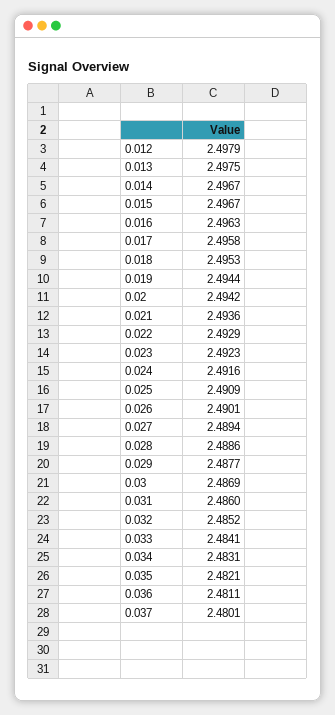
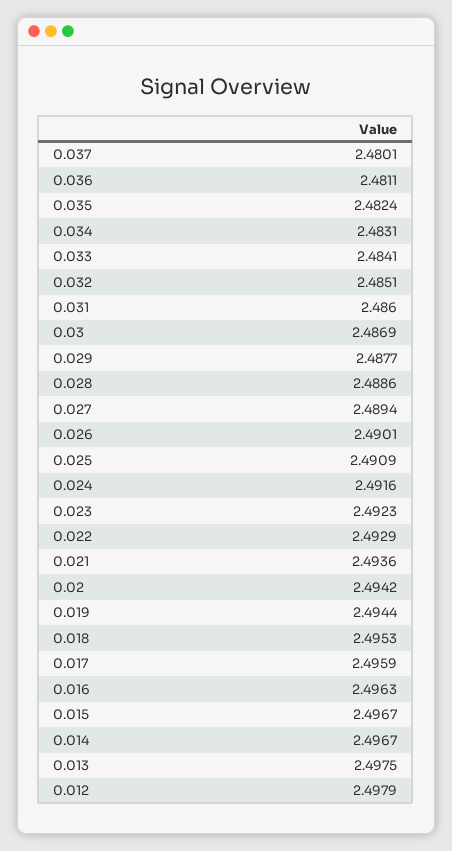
0.017: 2.4958 -> 2.4959
0.032: 2.4852 -> 2.4851
0.035: 2.4821 -> 2.4824

